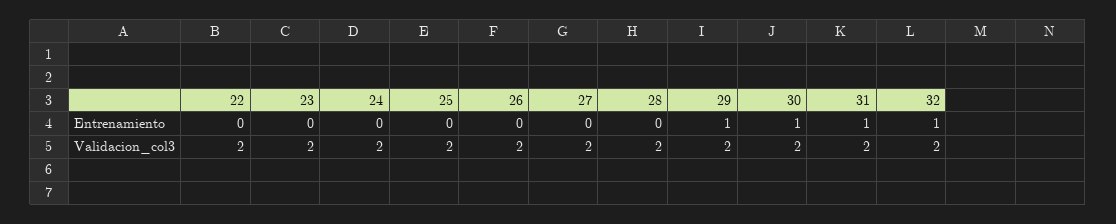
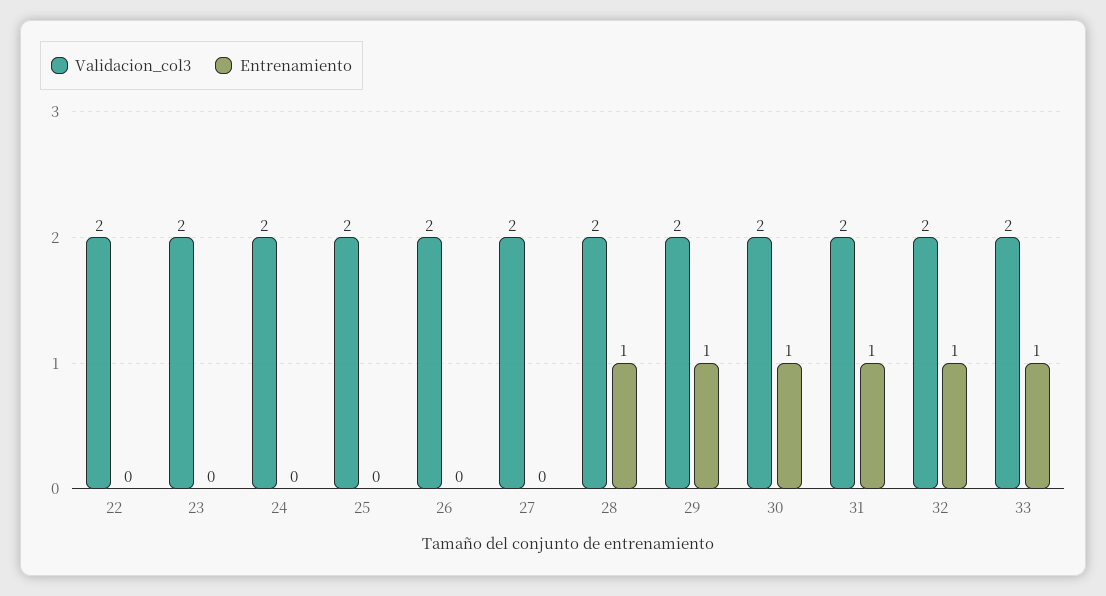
Entrenamiento, 28: 0 -> 1
Validacion_col3, 33: none -> 2
Entrenamiento, 33: none -> 1

